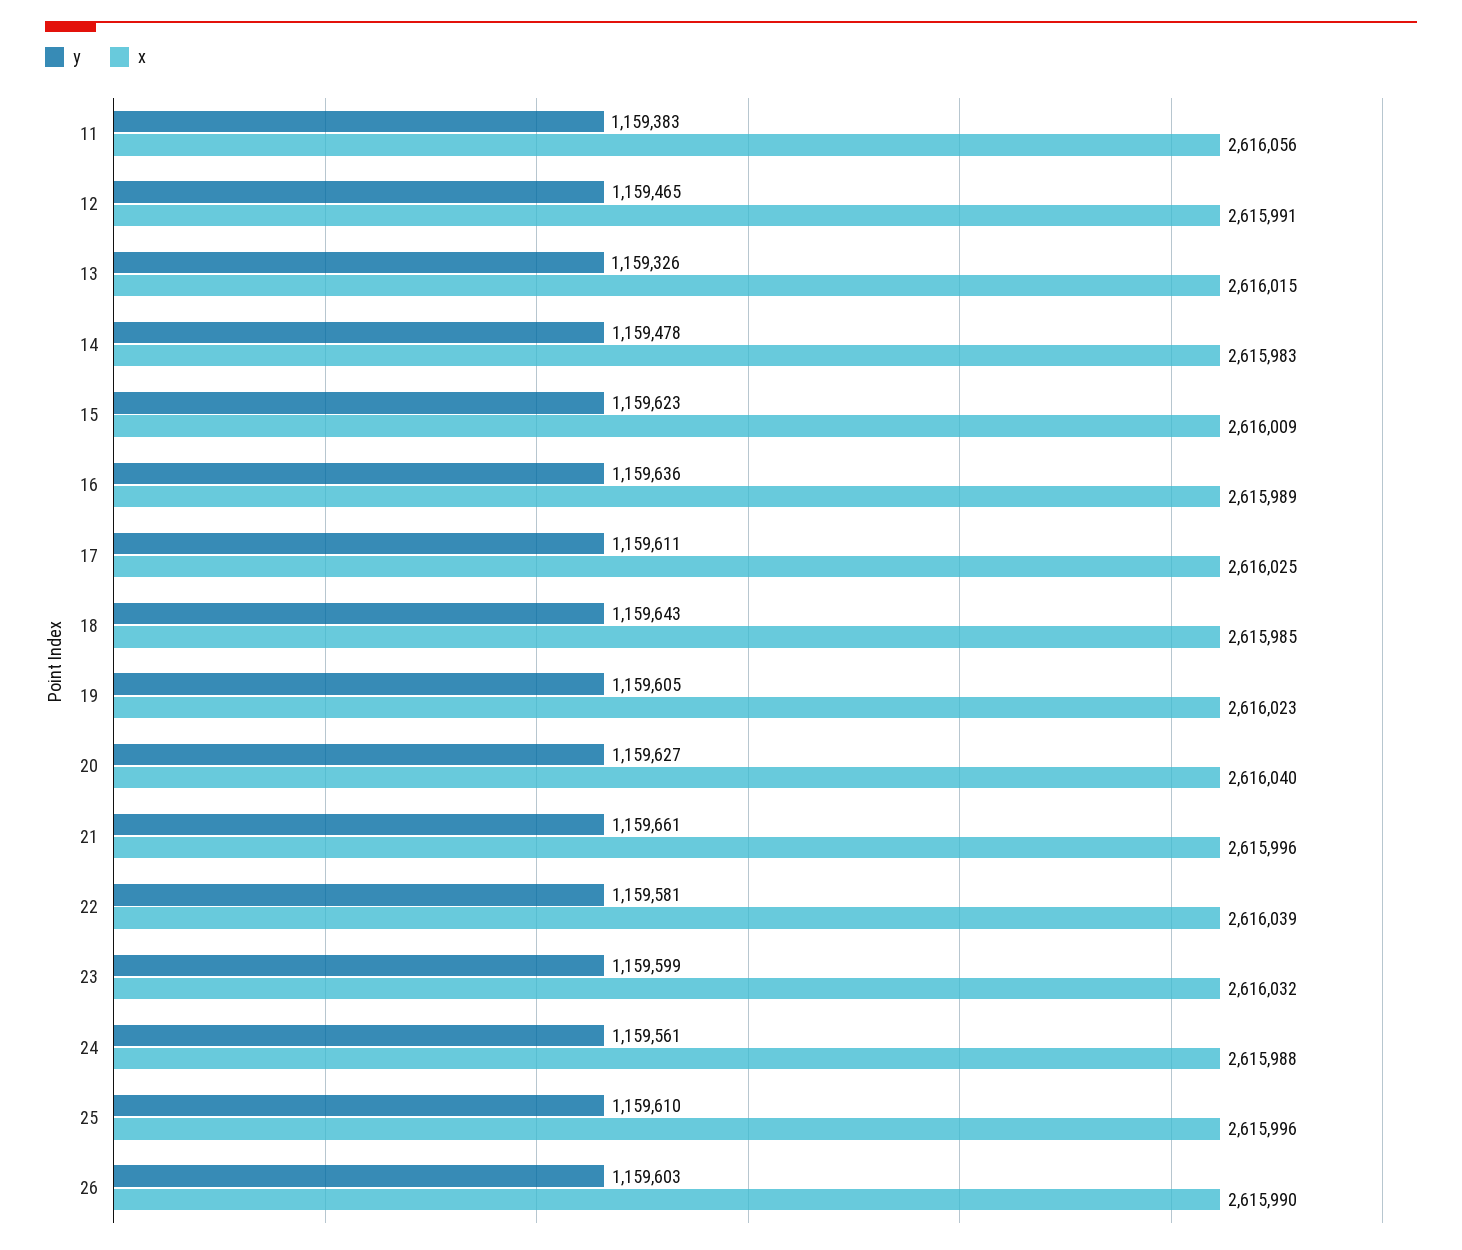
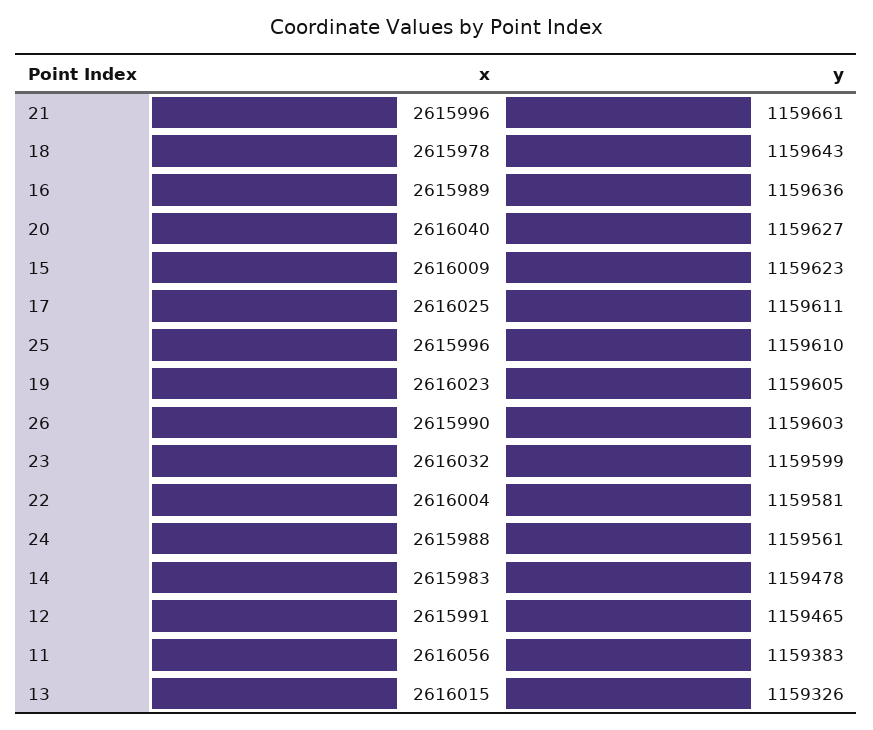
x, 18: 2615985 -> 2615978
x, 22: 2616039 -> 2616004

